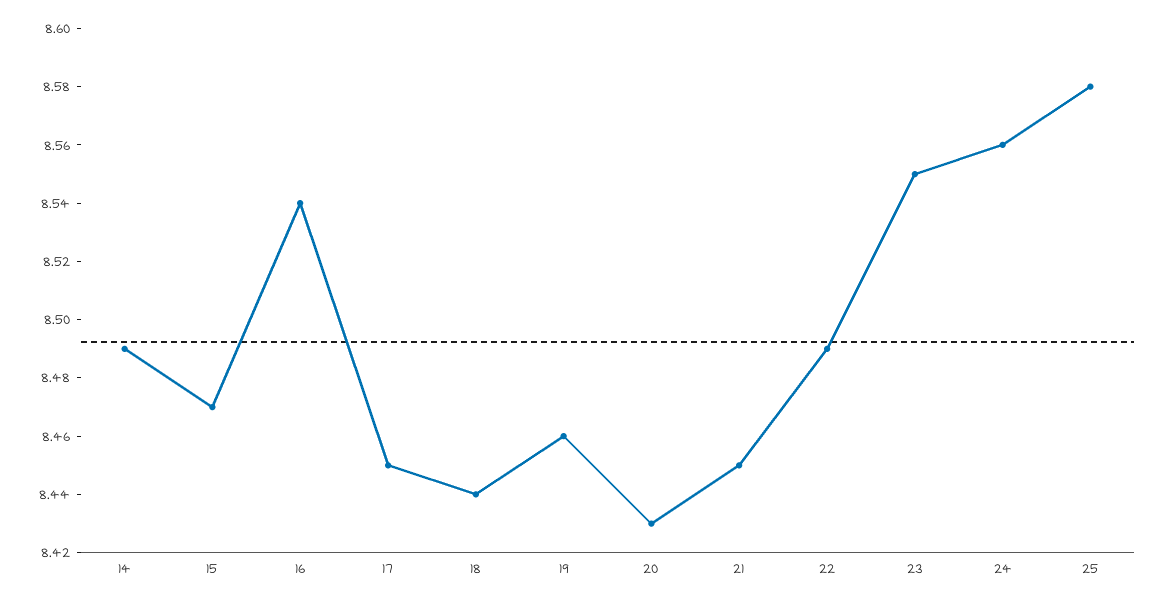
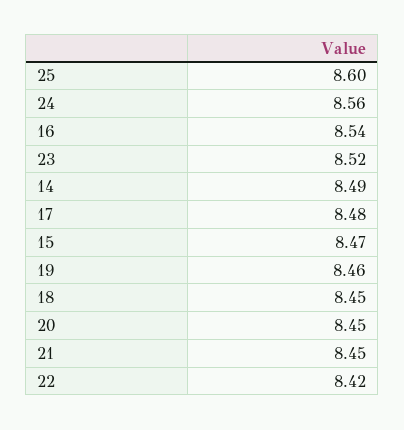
17: 8.45 -> 8.48
18: 8.44 -> 8.45
20: 8.43 -> 8.45
22: 8.49 -> 8.42
23: 8.55 -> 8.52
25: 8.58 -> 8.6

